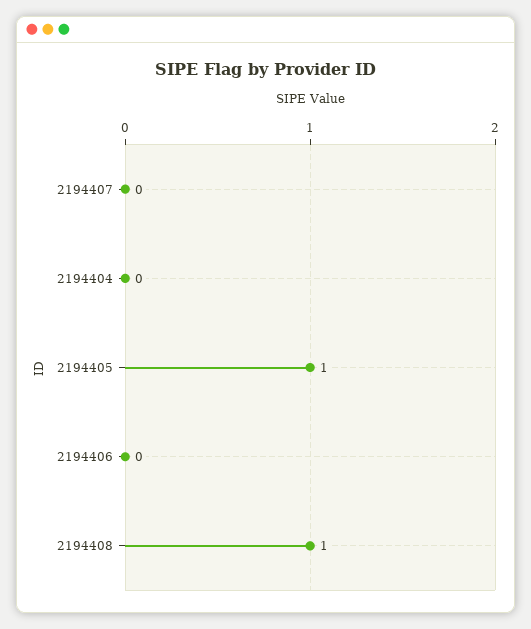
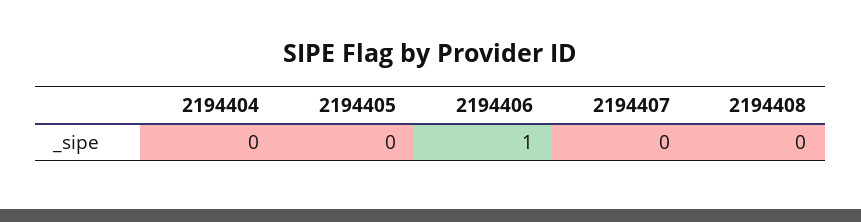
2194405: 1 -> 0
2194406: 0 -> 1
2194408: 1 -> 0

